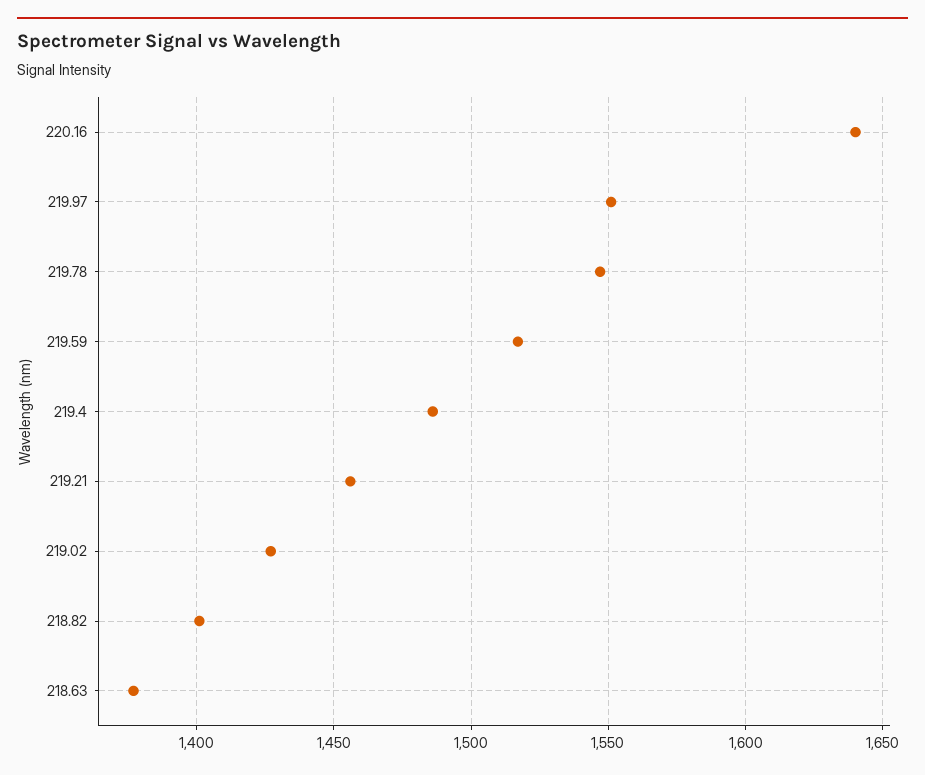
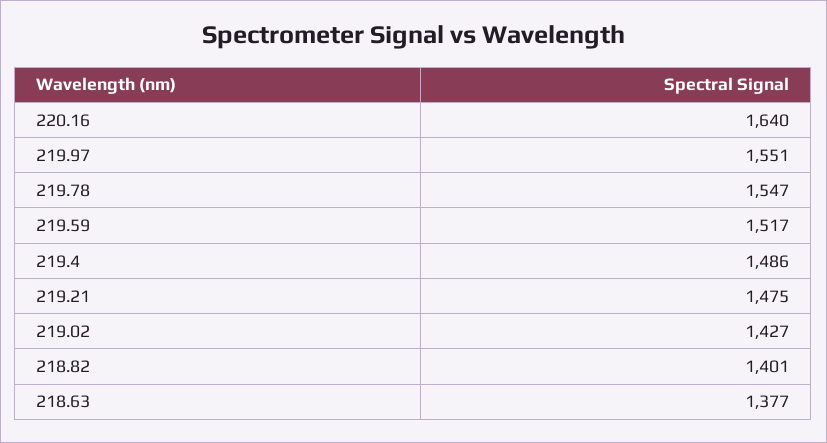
219.21: 1455 -> 1475

